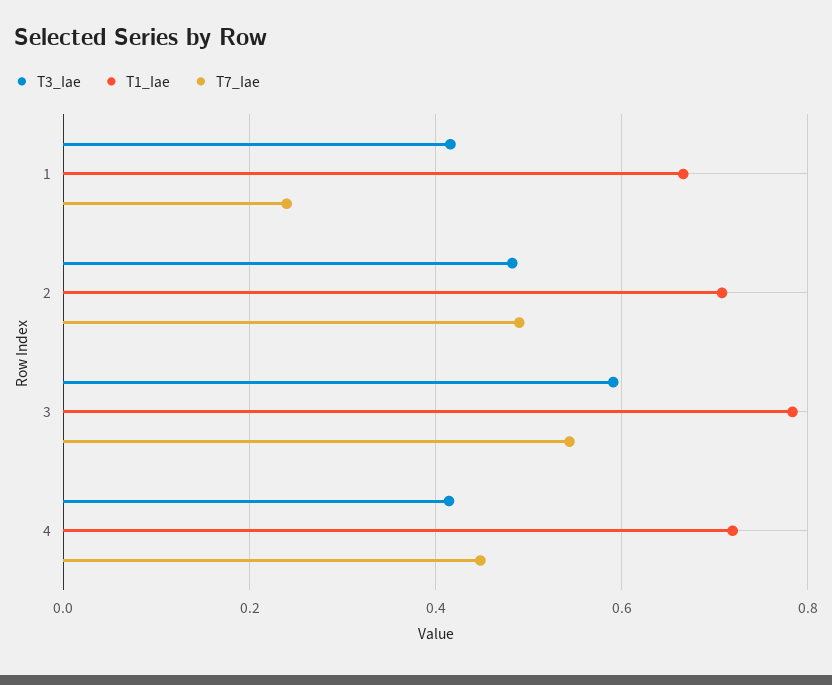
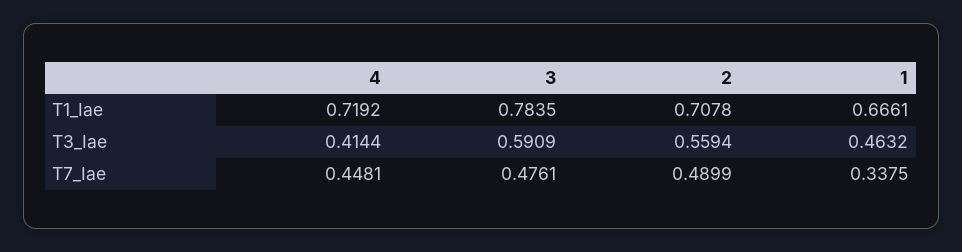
T3_Iae, 1: 0.42 -> 0.4632
T7_Iae, 1: 0.24 -> 0.3375
T3_Iae, 2: 0.48 -> 0.5594
T7_Iae, 3: 0.54 -> 0.4761

